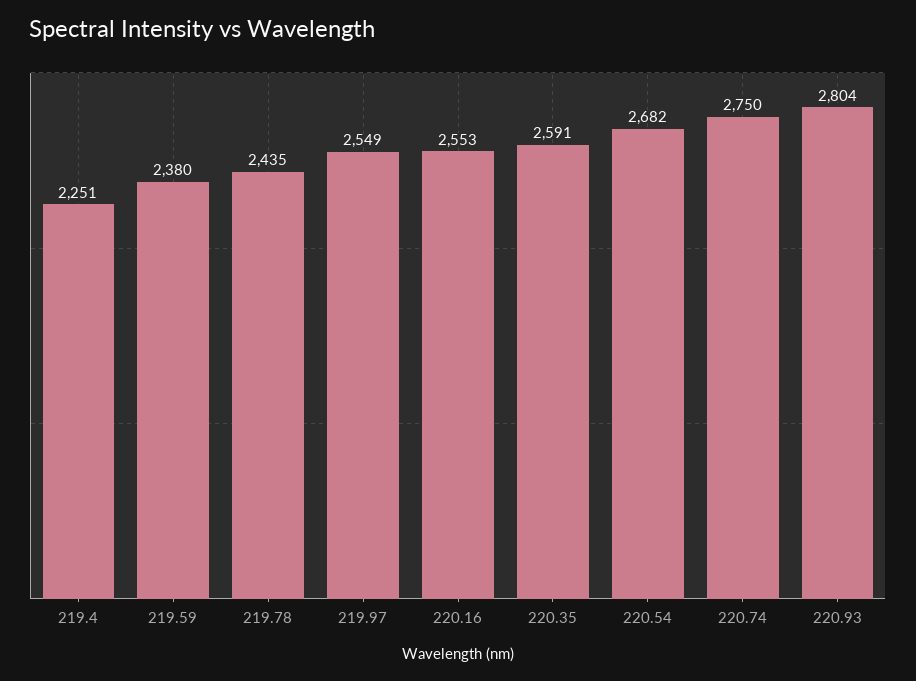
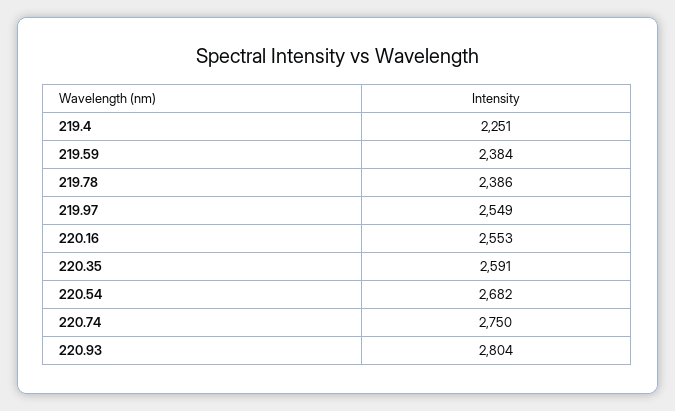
219.59: 2380 -> 2384
219.78: 2435 -> 2386

